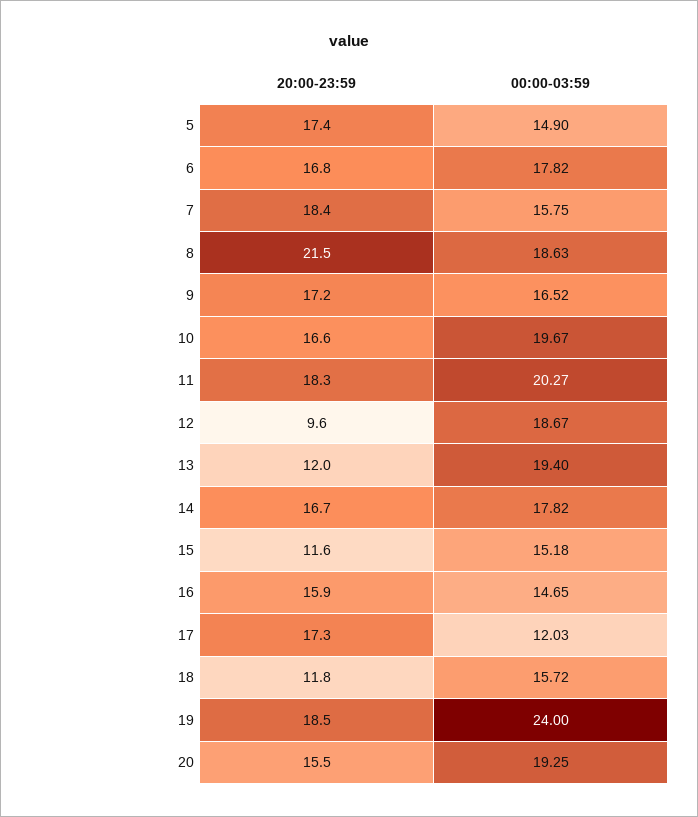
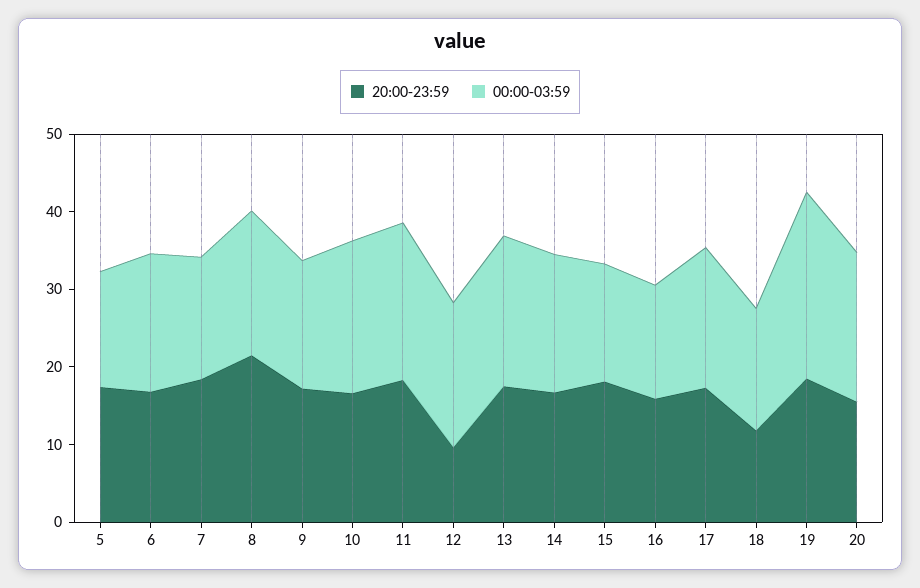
20:00-23:59, 13: 12 -> 18
20:00-23:59, 15: 11.6 -> 18
00:00-03:59, 17: 12.03 -> 18

